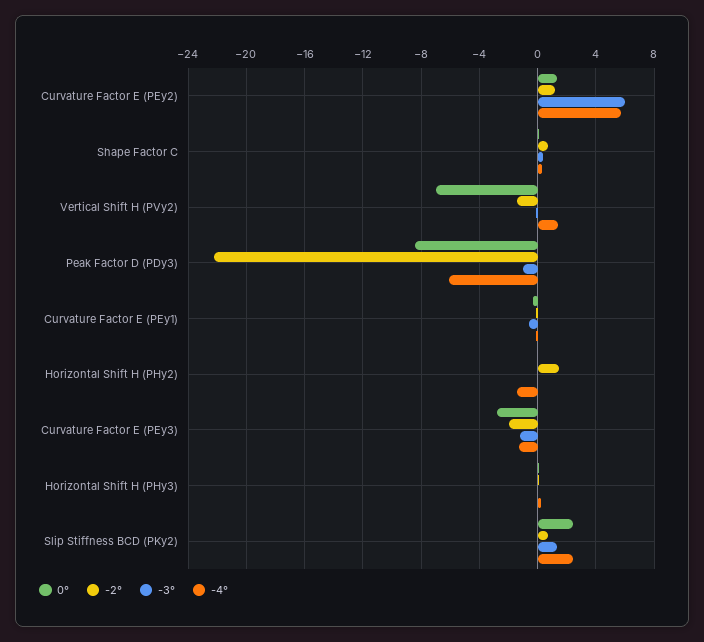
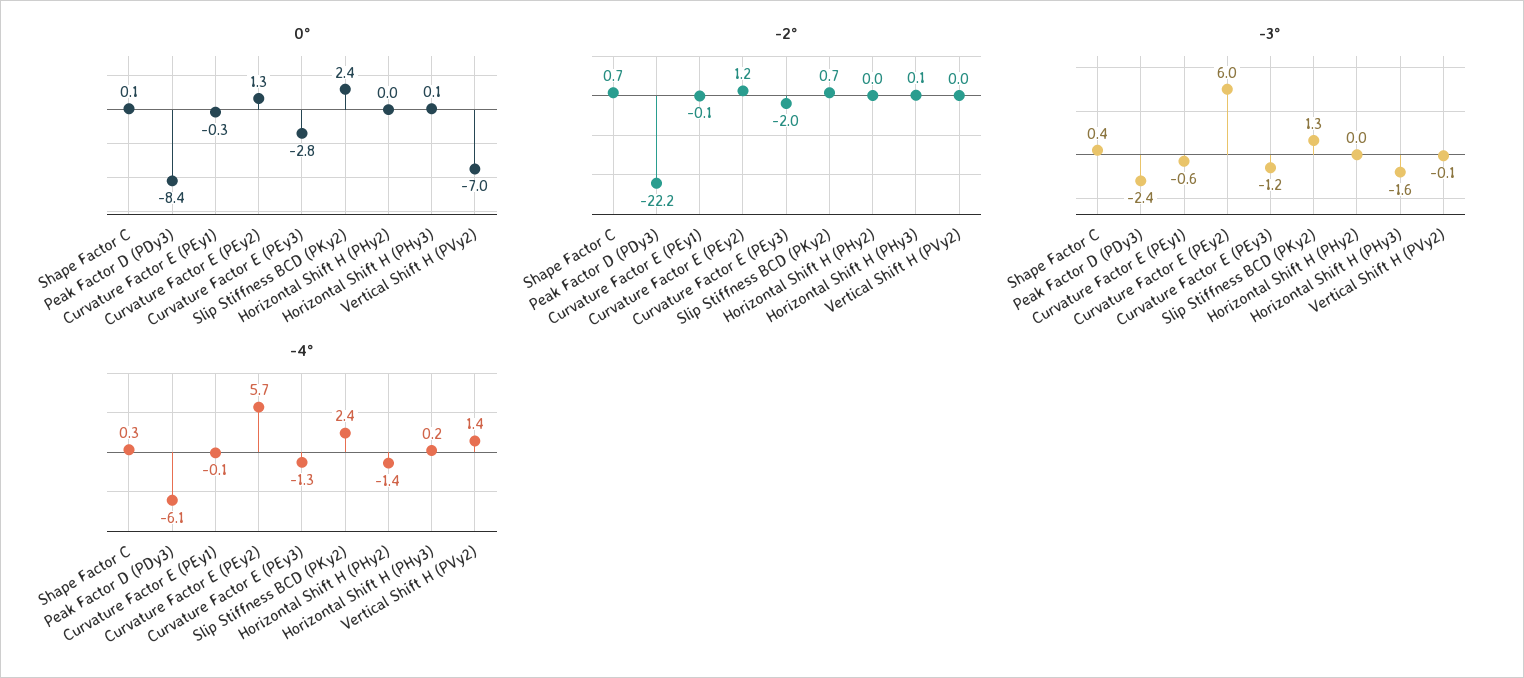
-2°, Vertical Shift H (PVy2): -1.5 -> 0
-3°, Peak Factor D (PDy3): -1 -> -2.4
-2°, Horizontal Shift H (PHy2): 1.5 -> 0
-3°, Horizontal Shift H (PHy3): 0 -> -1.6

